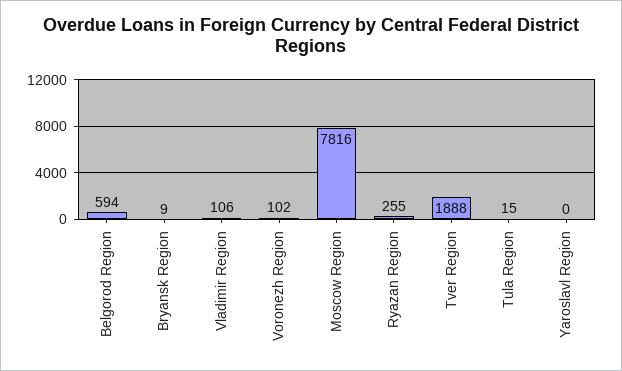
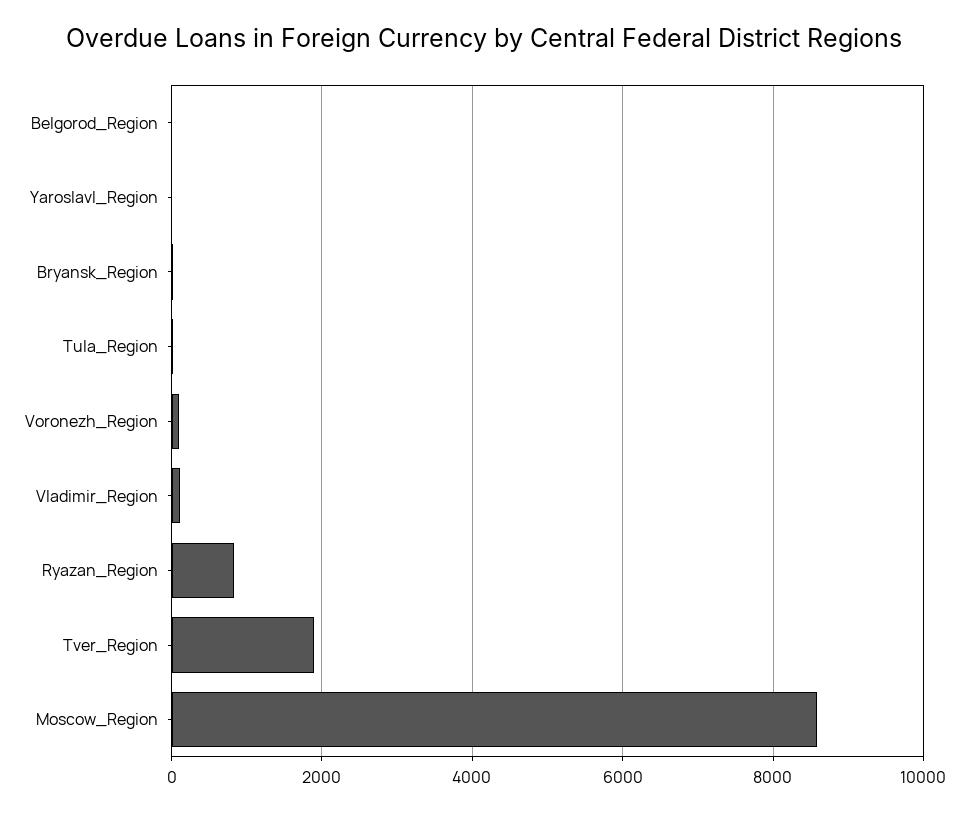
Belgorod Region: 594 -> 0
Moscow Region: 7816 -> 8600
Ryazan Region: 255 -> 800

